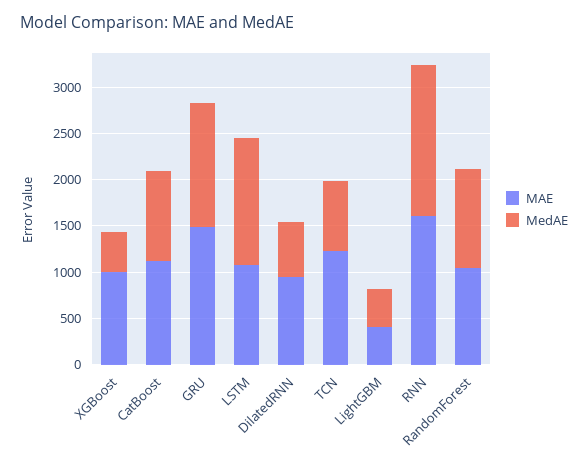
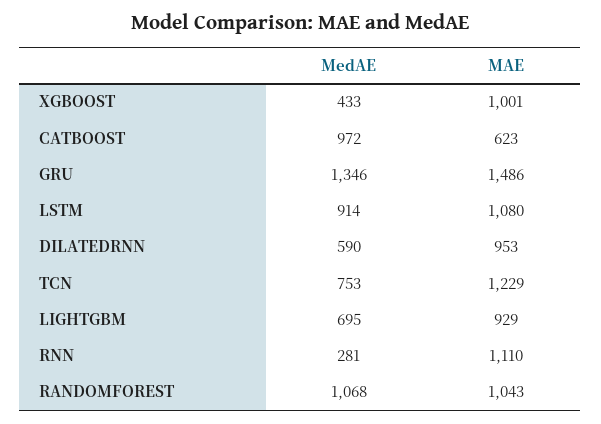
MAE, CatBoost: 1100 -> 623
MedAE, LSTM: 1400 -> 914
MAE, LightGBM: 400 -> 929
MedAE, LightGBM: 400 -> 695
MAE, RNN: 1600 -> 1110
MedAE, RNN: 1600 -> 281

